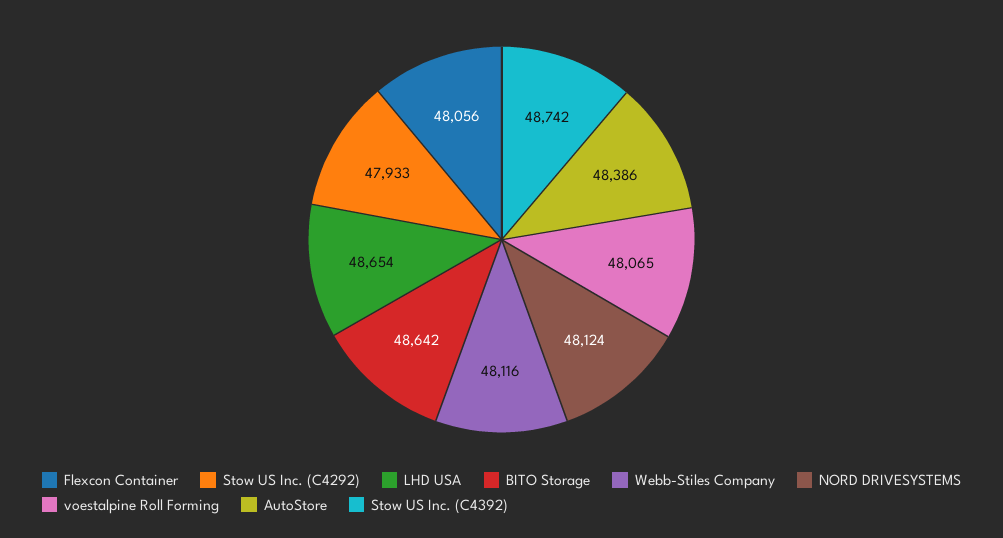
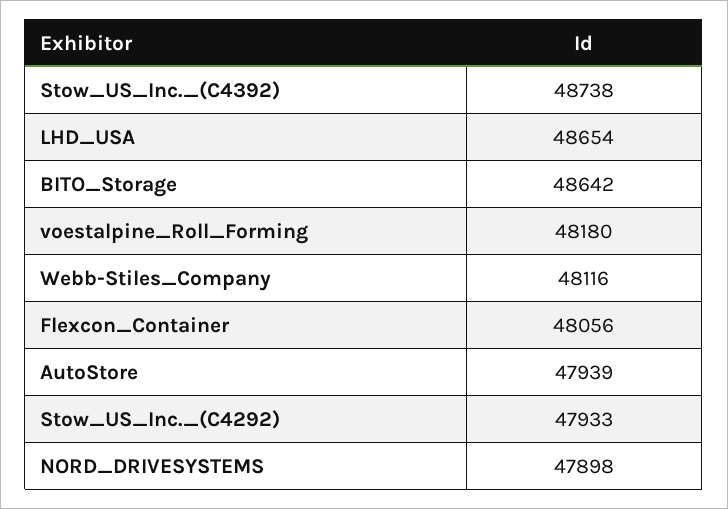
NORD DRIVESYSTEMS: 48124 -> 47898
voestalpine Roll Forming: 48065 -> 48180
AutoStore: 48386 -> 47939
Stow US Inc. (C4392): 48742 -> 48738

